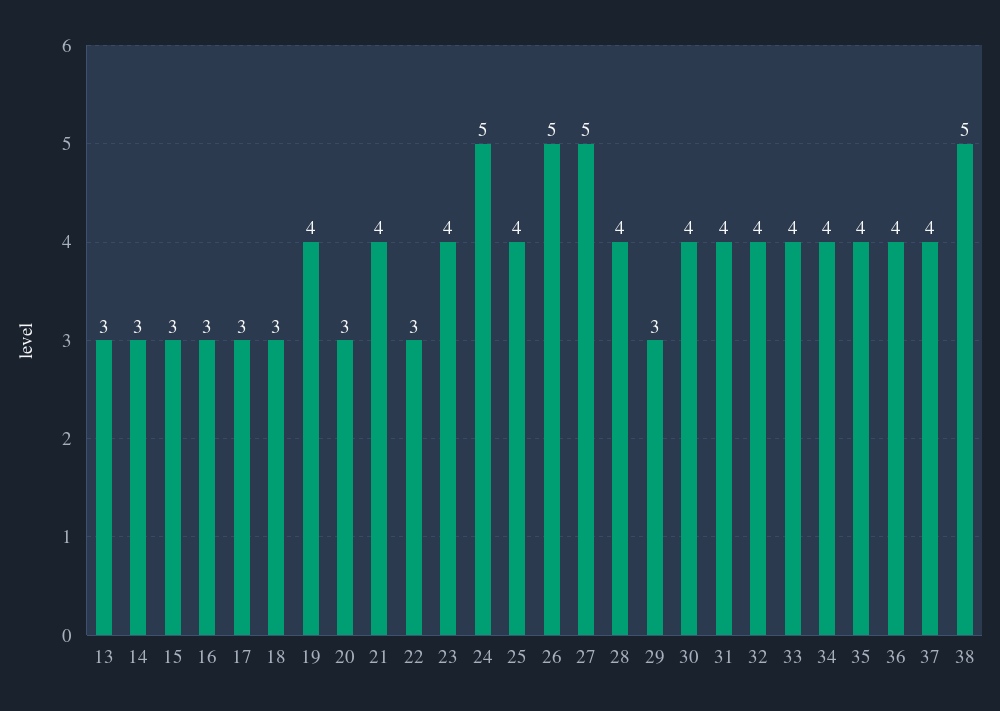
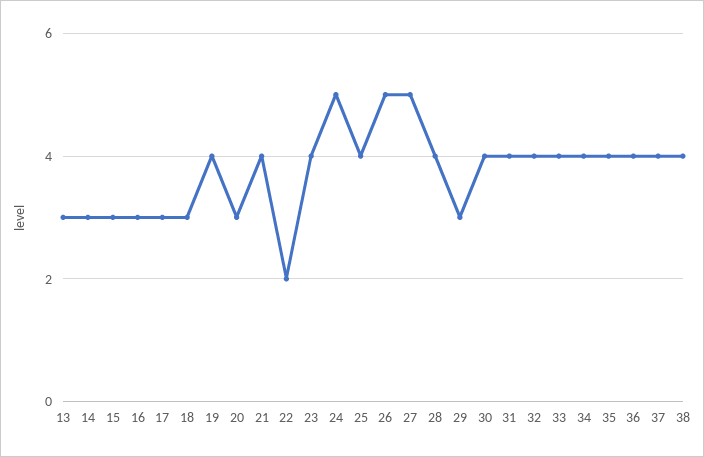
22: 3 -> 2
38: 5 -> 4

